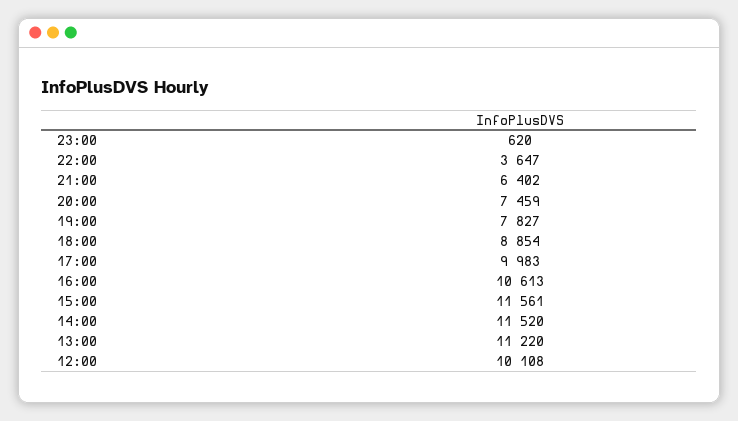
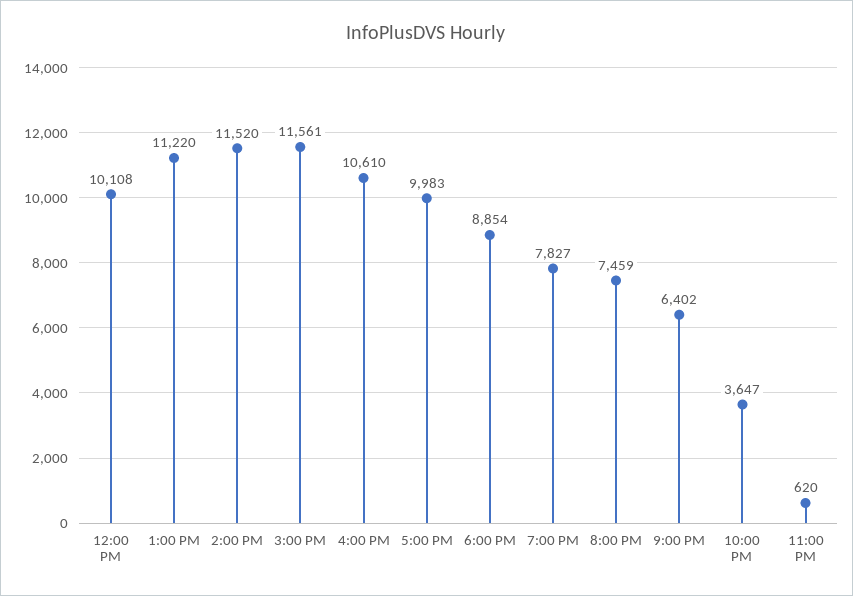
16:00: 10613 -> 10610

